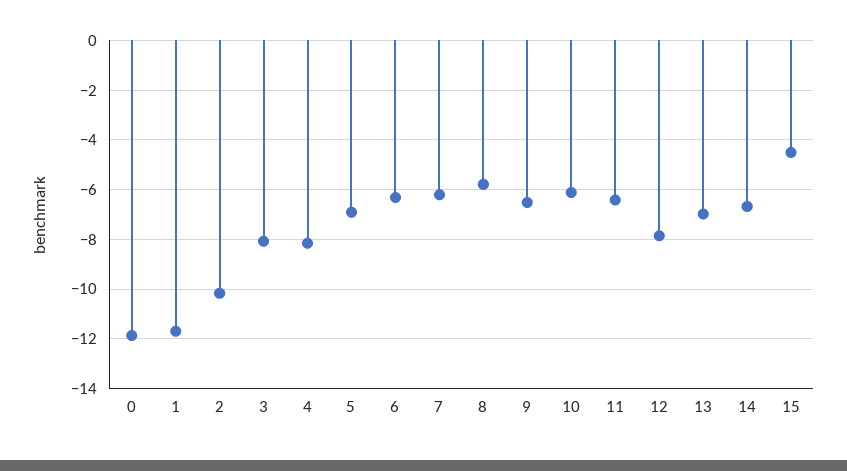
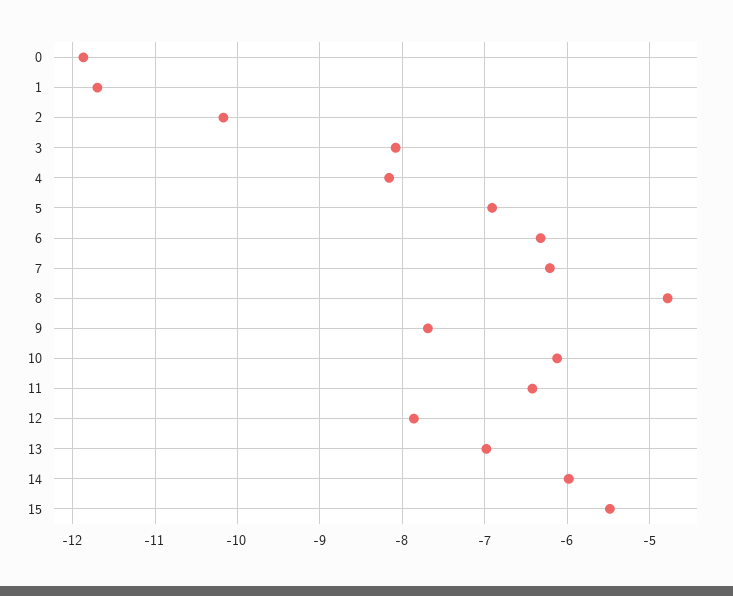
8: -5.75 -> -4.8
9: -6.5 -> -7.7
14: -6.75 -> -6
15: -4.5 -> -5.5

